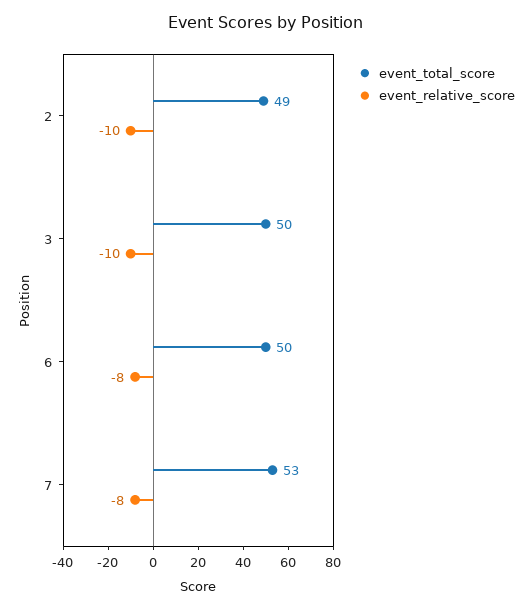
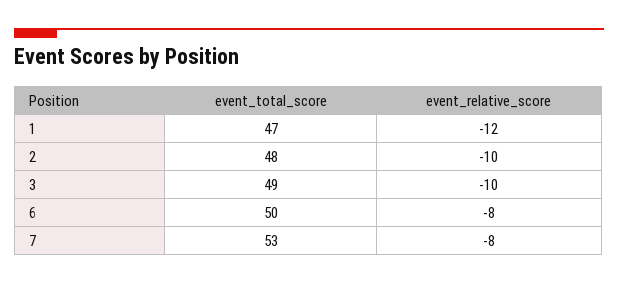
event_total_score, 2: 49 -> 48
event_total_score, 3: 50 -> 49
event_total_score, 1: none -> 47
event_relative_score, 1: none -> -12

